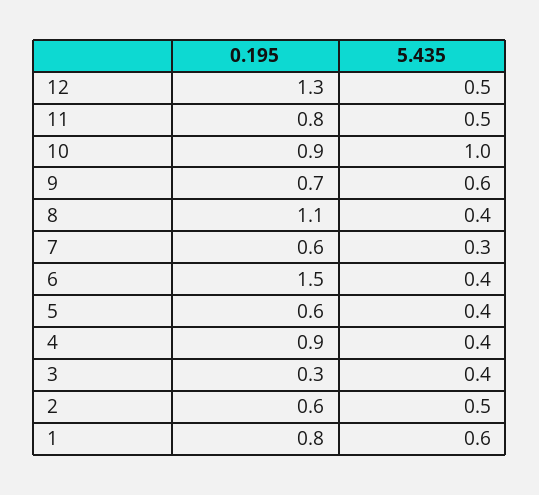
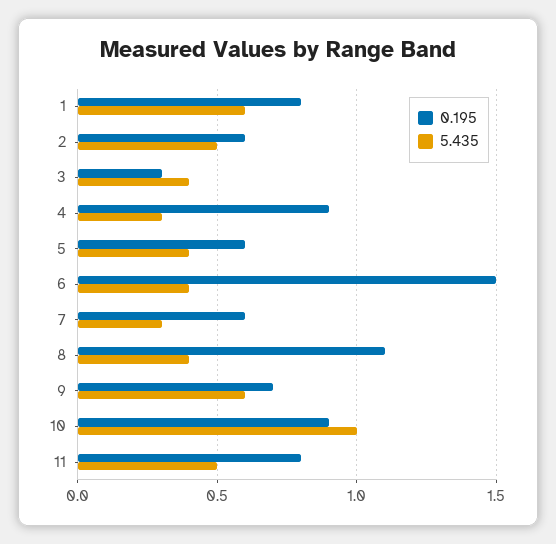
0.195, 12: 1.3 -> none
5.435, 12: 0.5 -> none
5.435, 4: 0.4 -> 0.3

